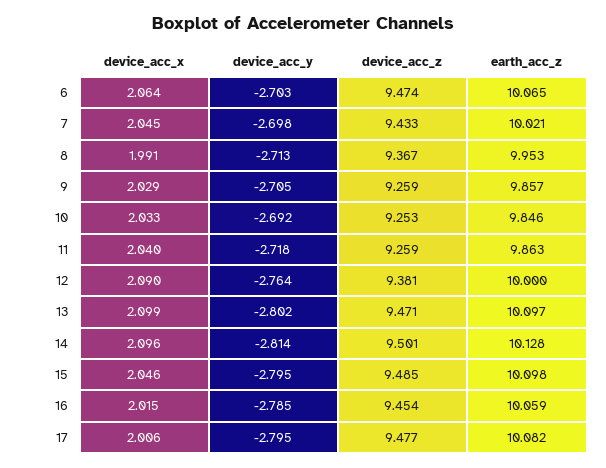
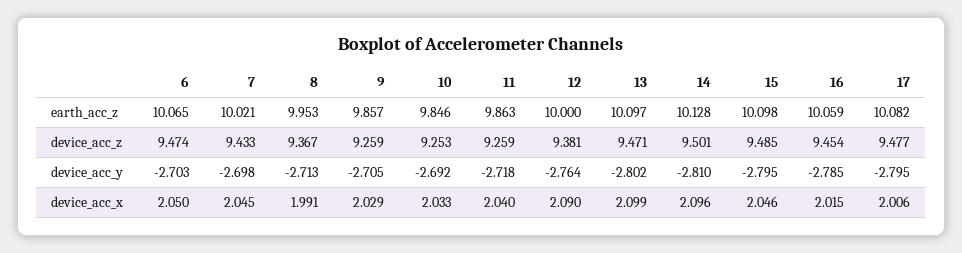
device_acc_x, 6: 2.064 -> 2.05
device_acc_y, 14: -2.814 -> -2.81

